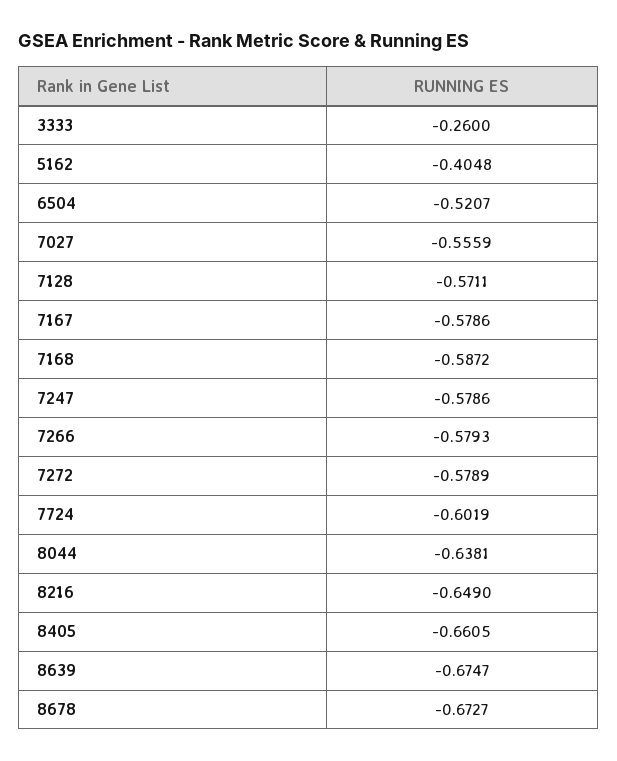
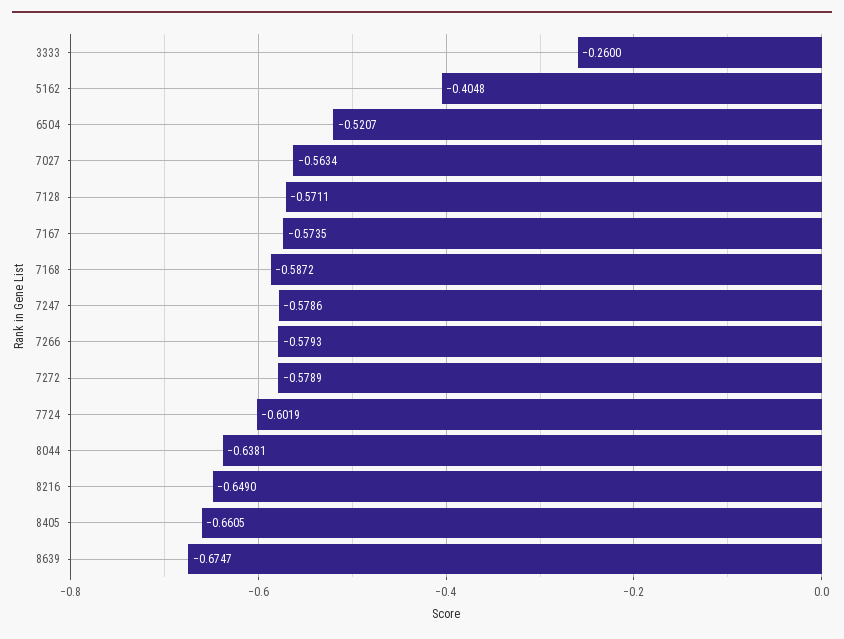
7027: -0.5559 -> -0.5634
7167: -0.5786 -> -0.5735
8678: -0.6727 -> none

